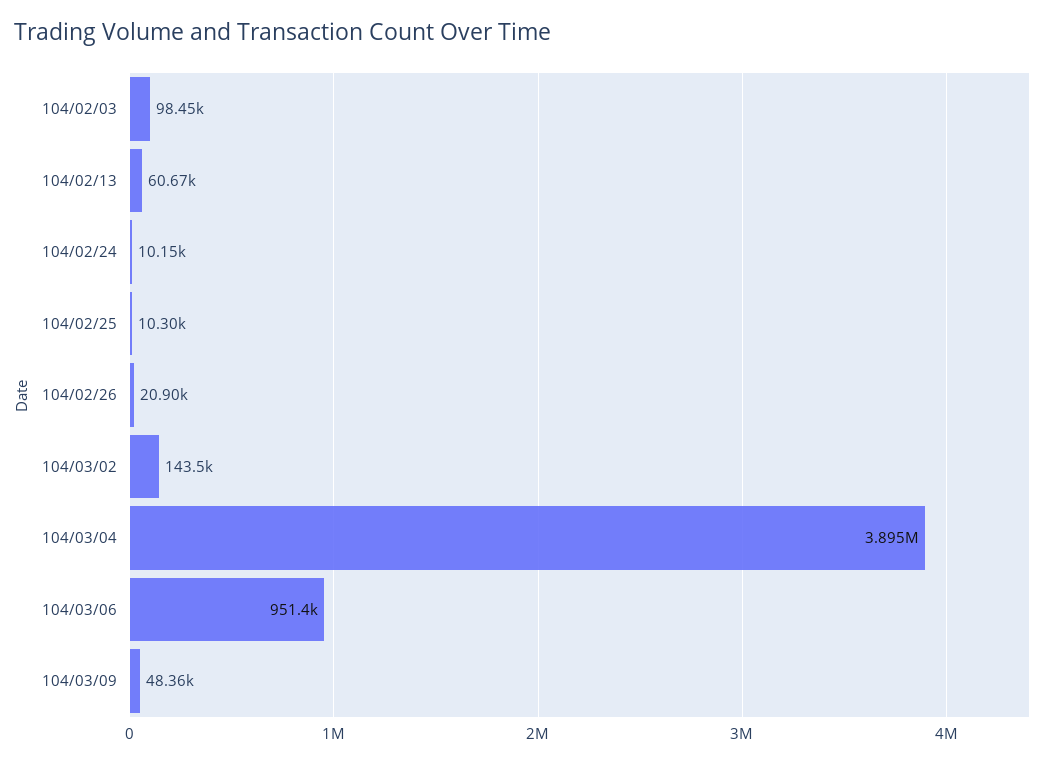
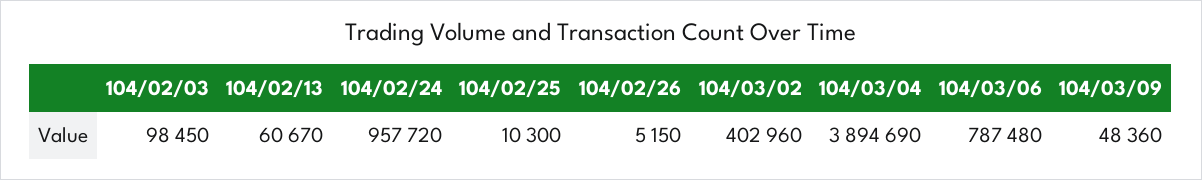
104/02/24: 10150 -> 957720
104/02/26: 20900 -> 5150
104/03/02: 143500 -> 402960
104/03/06: 951400 -> 787480

